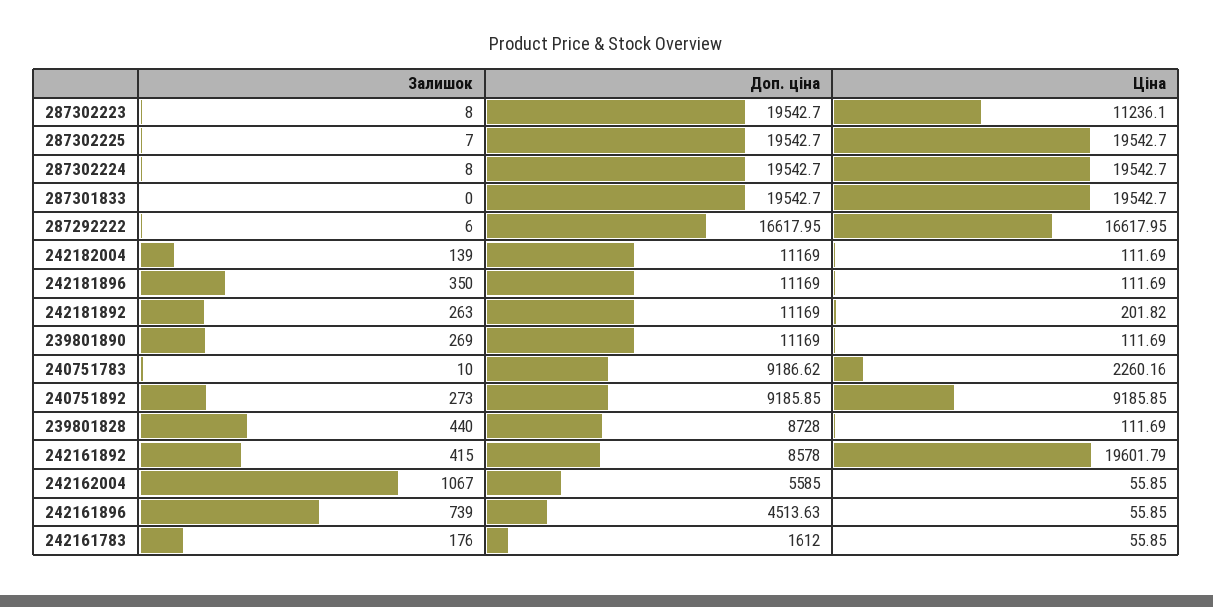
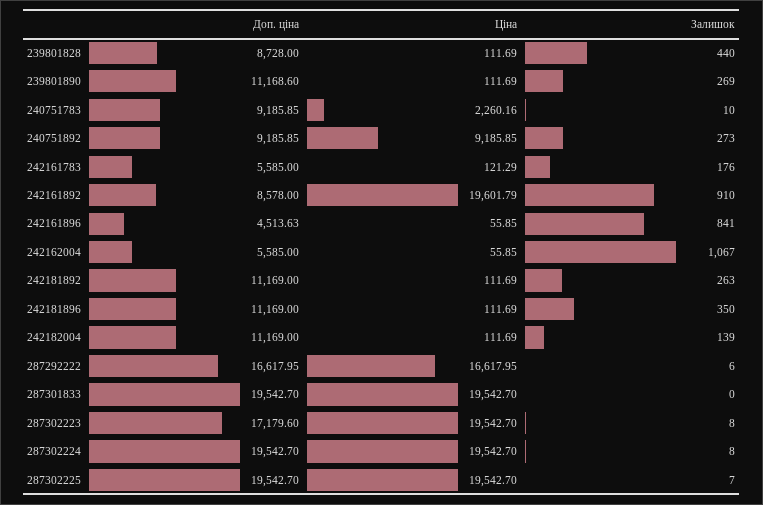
Доп. ціна, 287302223: 19542.7 -> 17179.6
Ціна, 287302223: 11236.1 -> 19542.7
Ціна, 242181892: 201.82 -> 111.69
Доп. ціна, 239801890: 11169 -> 11168.6
Доп. ціна, 240751783: 9186.62 -> 9185.85
Залишок, 242161892: 415 -> 910
Залишок, 242161896: 739 -> 841
Доп. ціна, 242161783: 1612 -> 5585
Ціна, 242161783: 55.85 -> 121.29

